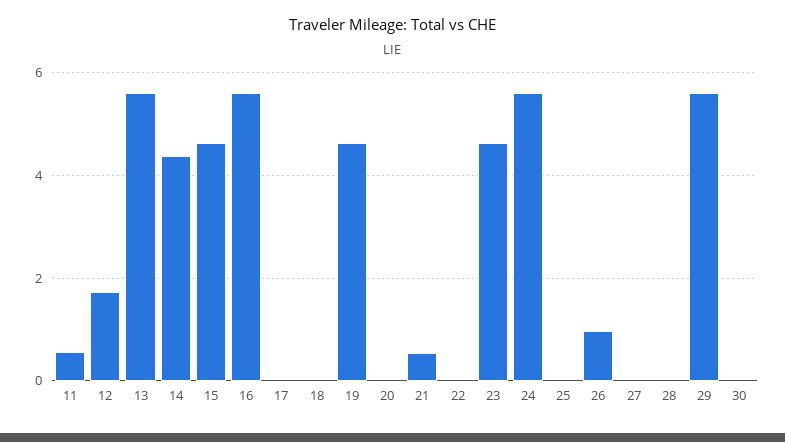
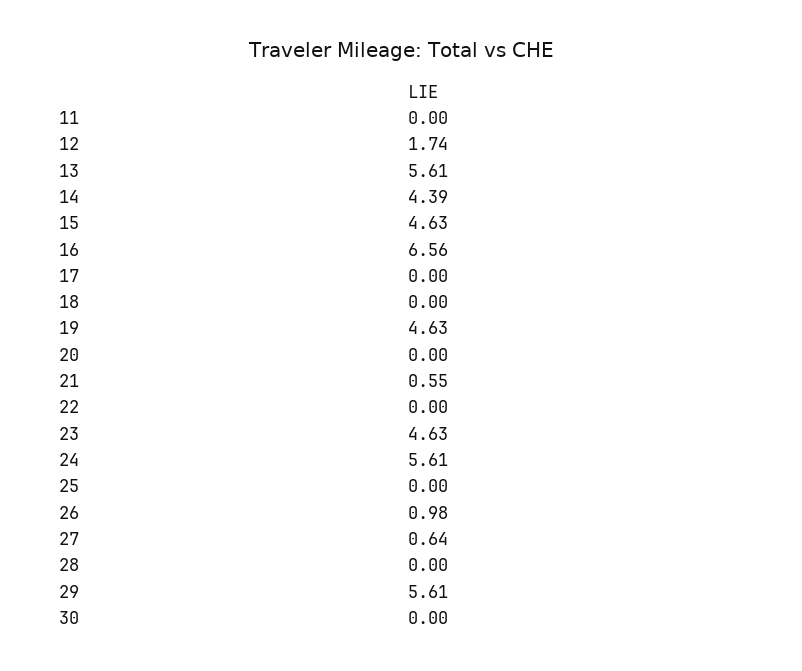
11: 0.6 -> 0
16: 5.6 -> 6.56
27: 0 -> 0.64

